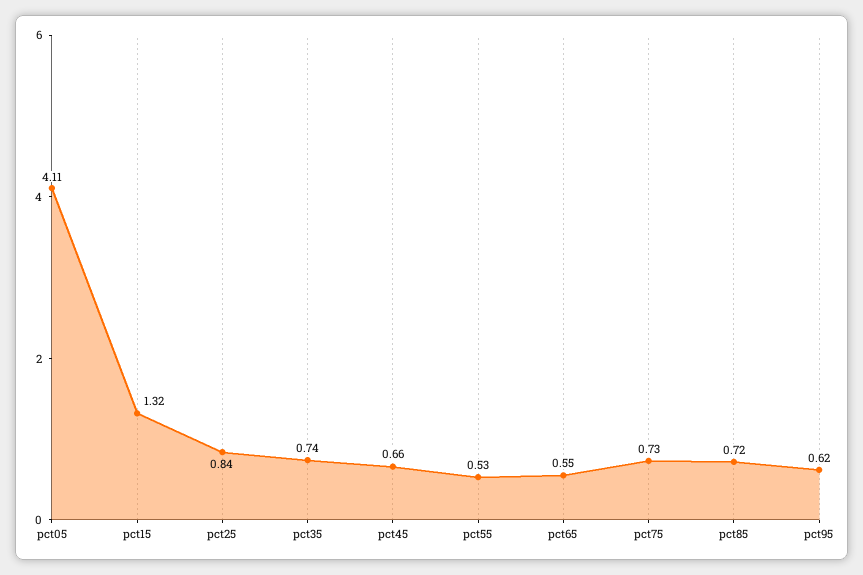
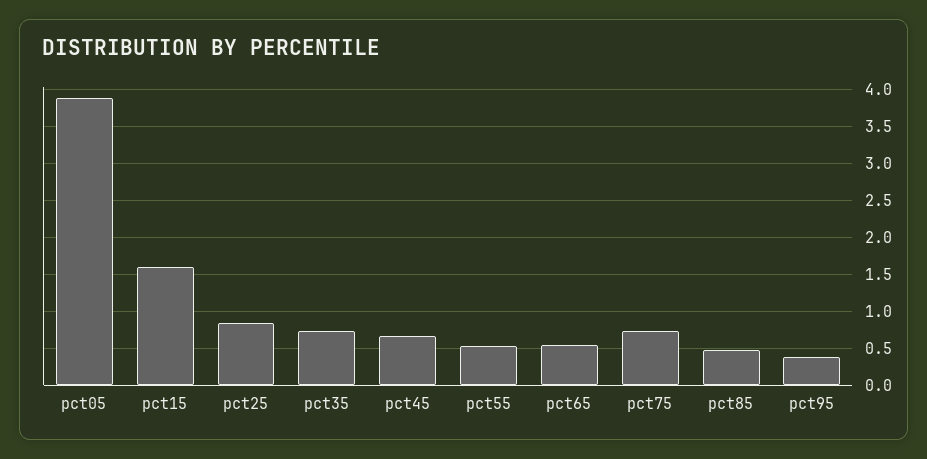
pct05: 4.11 -> 3.9
pct15: 1.32 -> 1.6
pct85: 0.72 -> 0.5
pct95: 0.62 -> 0.4

